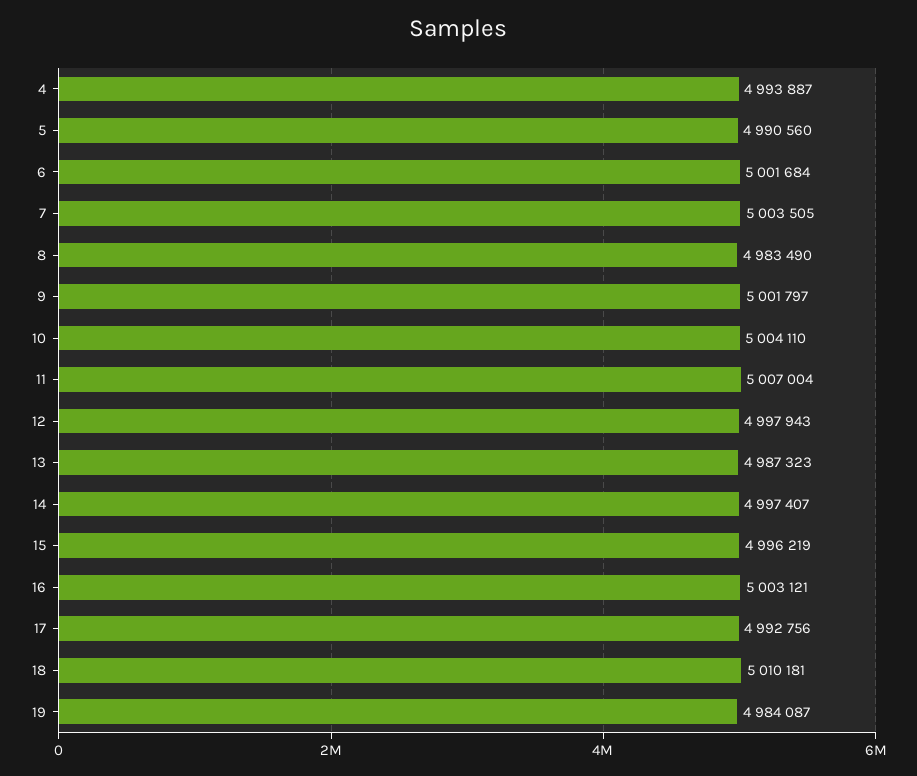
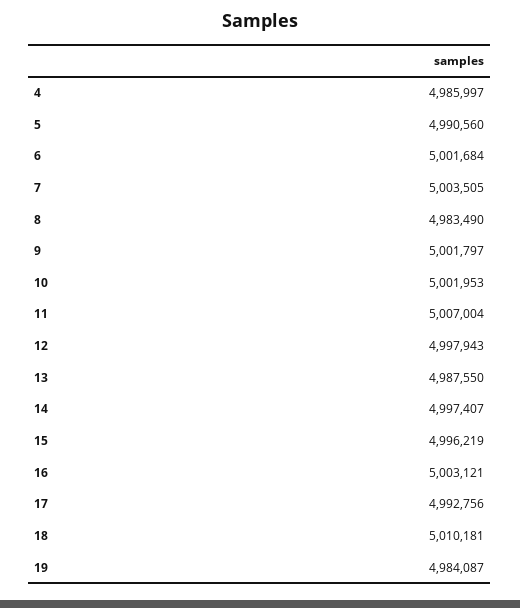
4: 4993887 -> 4985997
10: 5004110 -> 5001953
13: 4987323 -> 4987550

